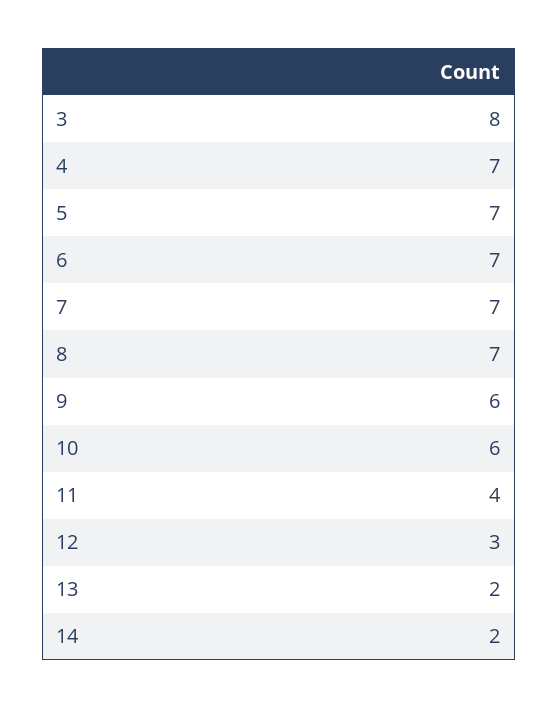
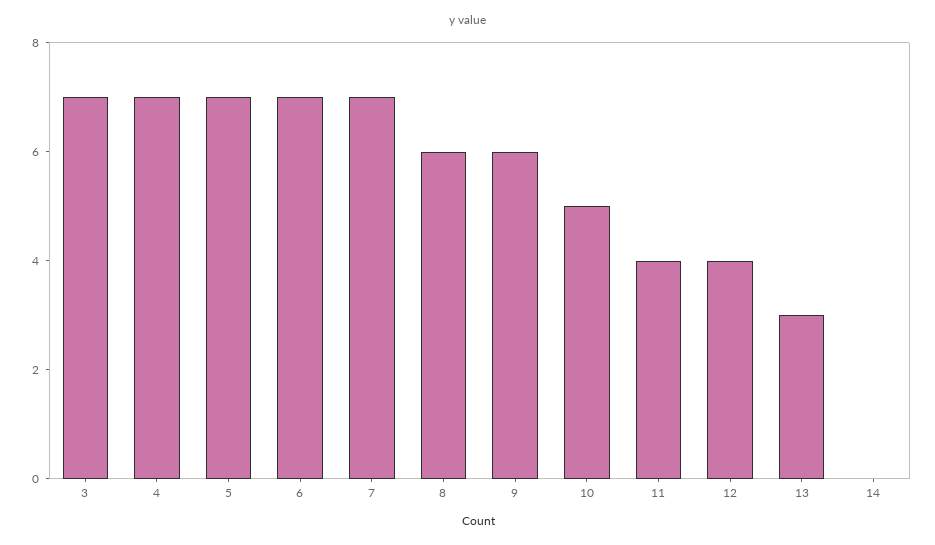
3: 8 -> 7
8: 7 -> 6
10: 6 -> 5
12: 3 -> 4
13: 2 -> 3
14: 2 -> 0

